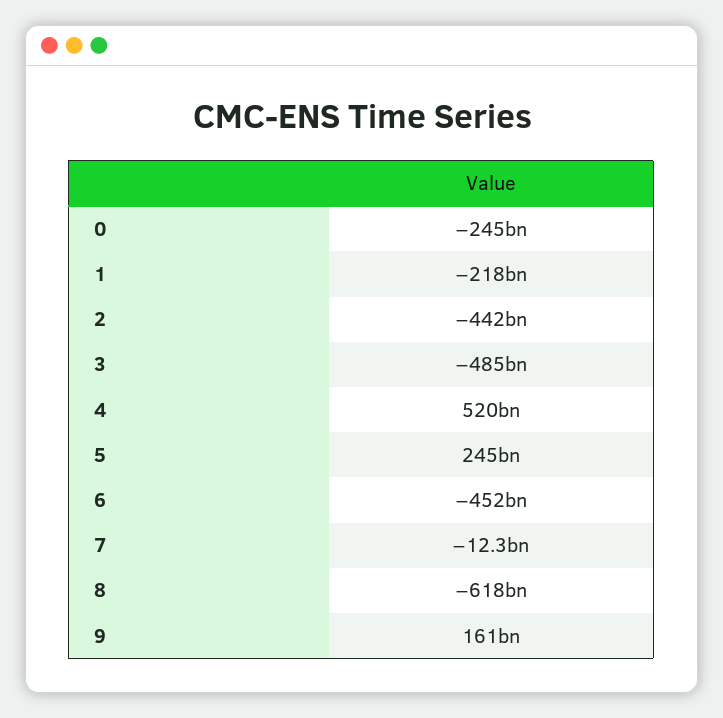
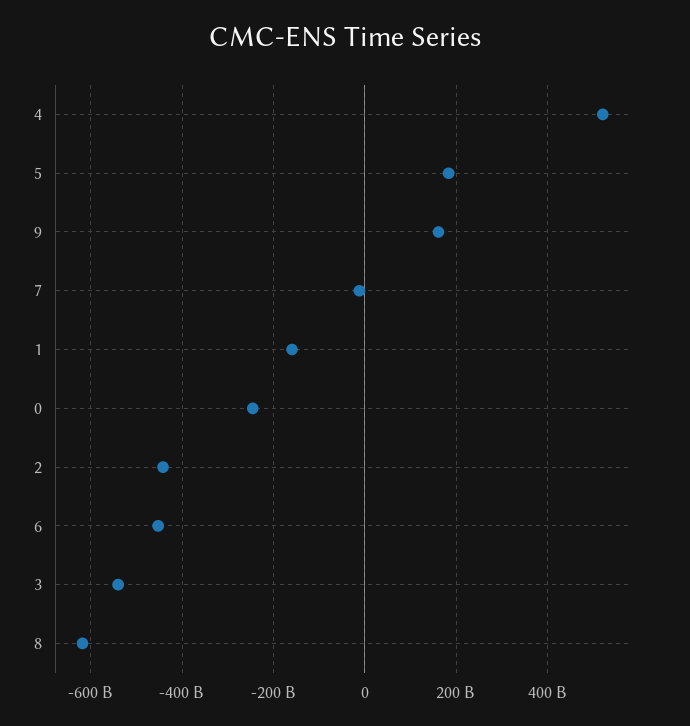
1: -218000000000 -> -160000000000
3: -485000000000 -> -540000000000
5: 245000000000 -> 180000000000

